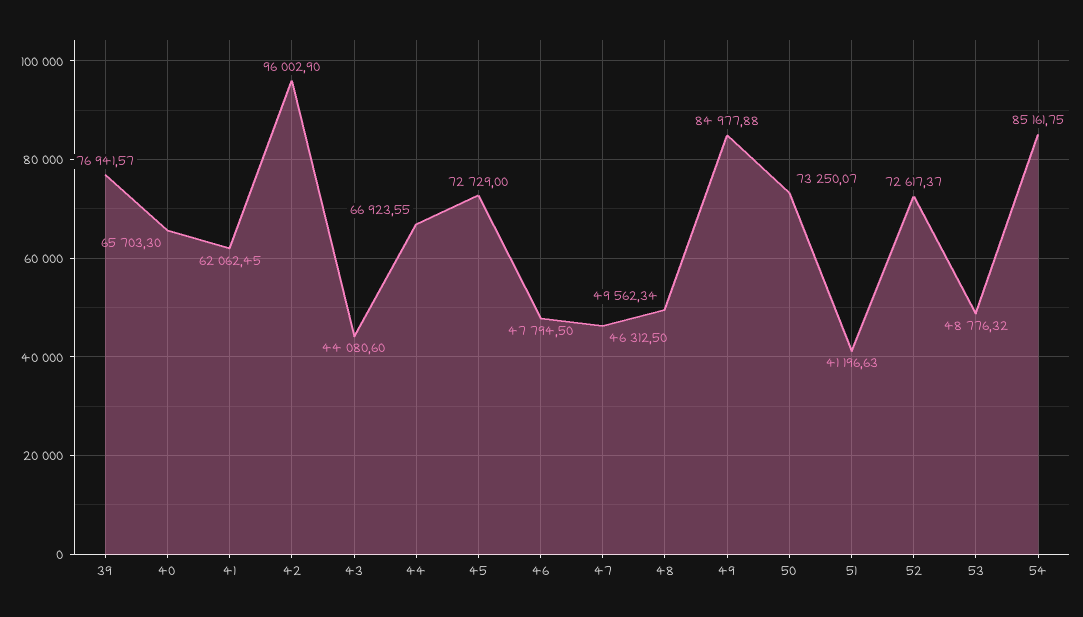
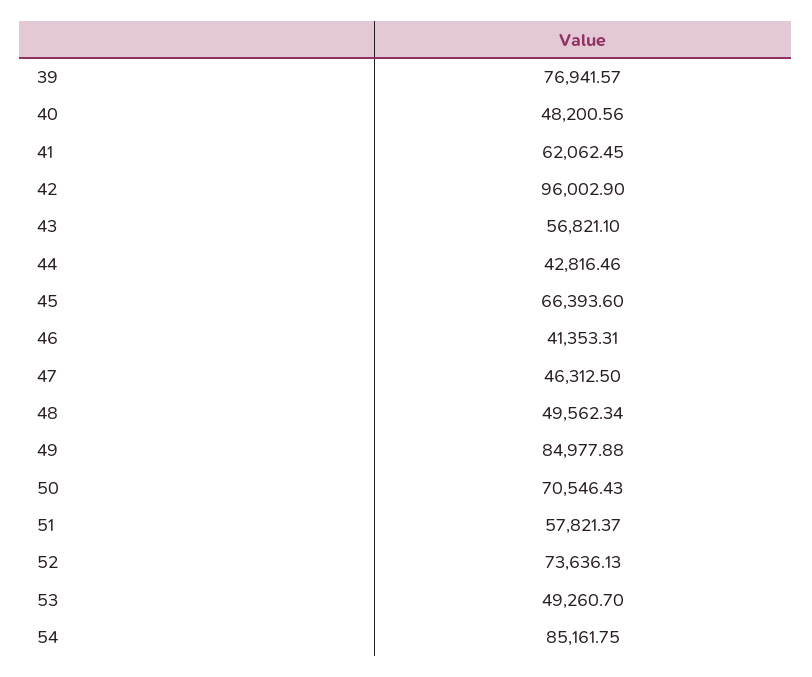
40: 65703.3 -> 48200.56
43: 44080.6 -> 56821.1
44: 66923.55 -> 42816.46
45: 72729 -> 66393.6
46: 47794.5 -> 41353.31
50: 73250.07 -> 70546.43
51: 41196.63 -> 57821.37
52: 72617.37 -> 73636.13
53: 48776.32 -> 49260.7

